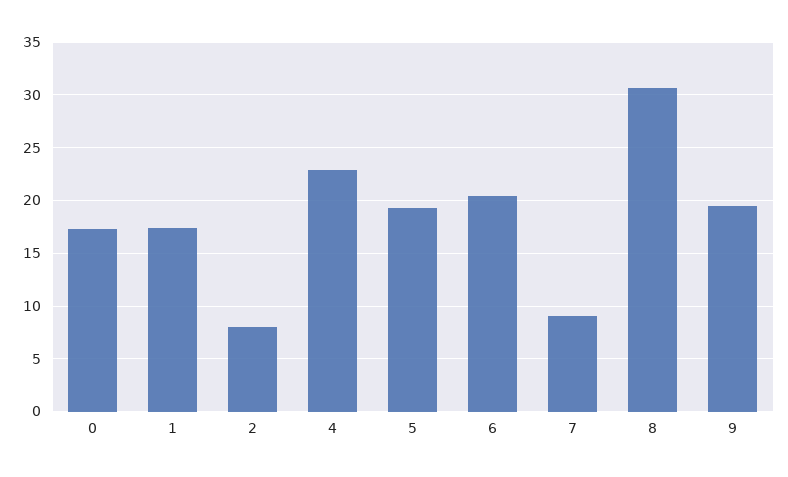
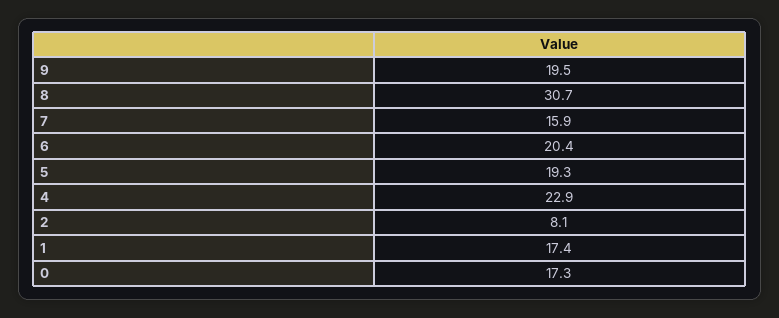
7: 9 -> 15.9

